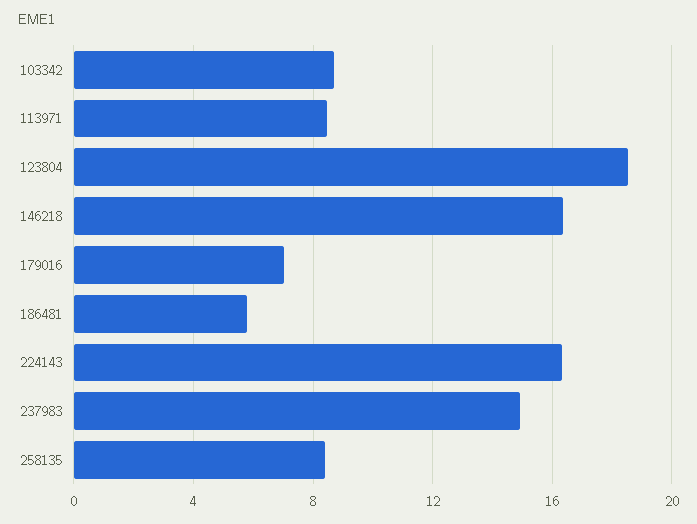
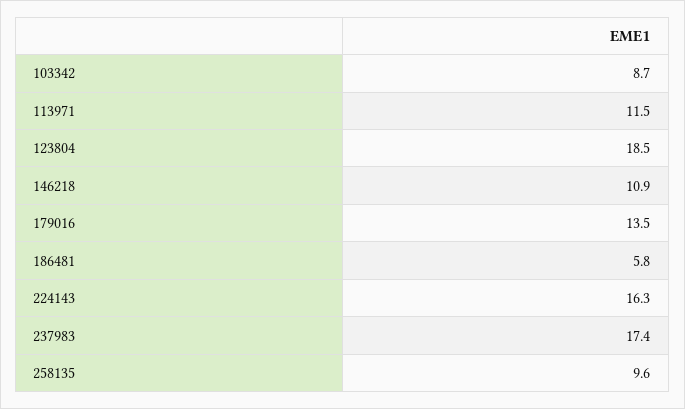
113971: 8.5 -> 11.5
146218: 16.5 -> 10.9
179016: 7 -> 13.5
237983: 15 -> 17.4
258135: 8.5 -> 9.6

